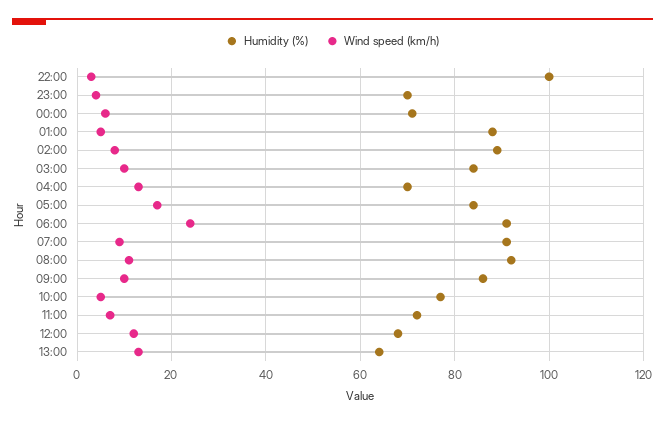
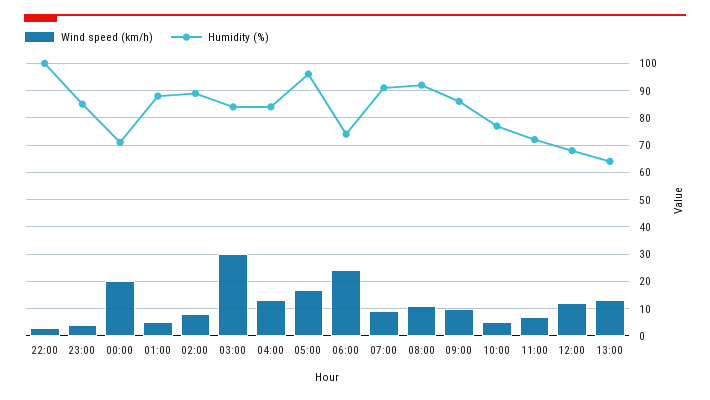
Humidity (%), 23:00: 70 -> 85
Wind speed (km/h), 00:00: 5 -> 20
Wind speed (km/h), 03:00: 10 -> 30
Humidity (%), 04:00: 70 -> 85
Humidity (%), 05:00: 85 -> 95
Humidity (%), 06:00: 90 -> 75

